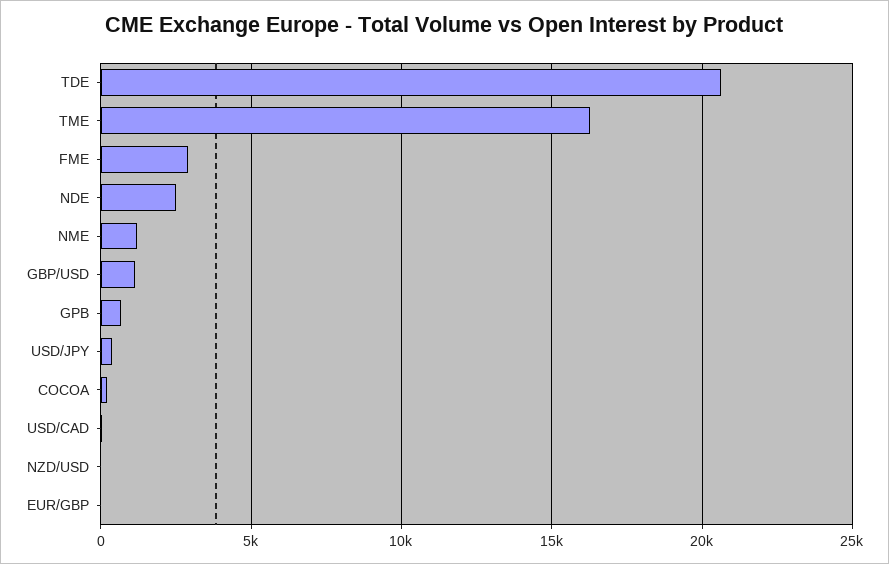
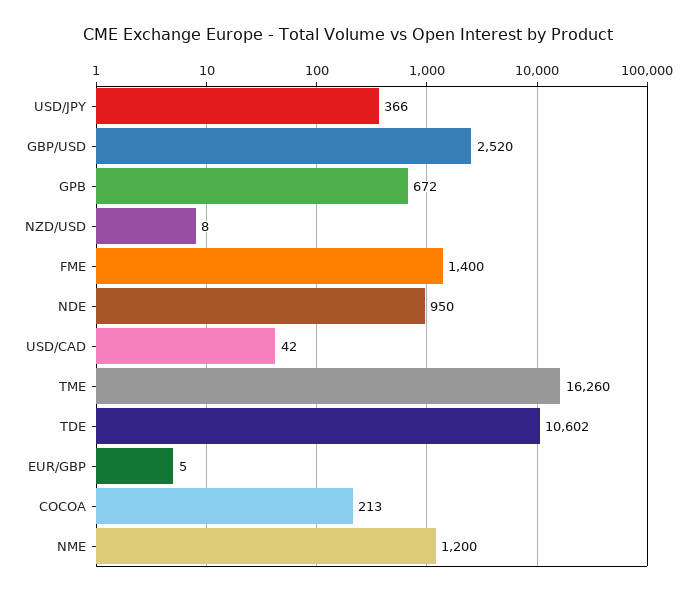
TDE: 20500 -> 10602
FME: 3000 -> 1400
NDE: 2500 -> 950
GBP/USD: 1000 -> 2520

